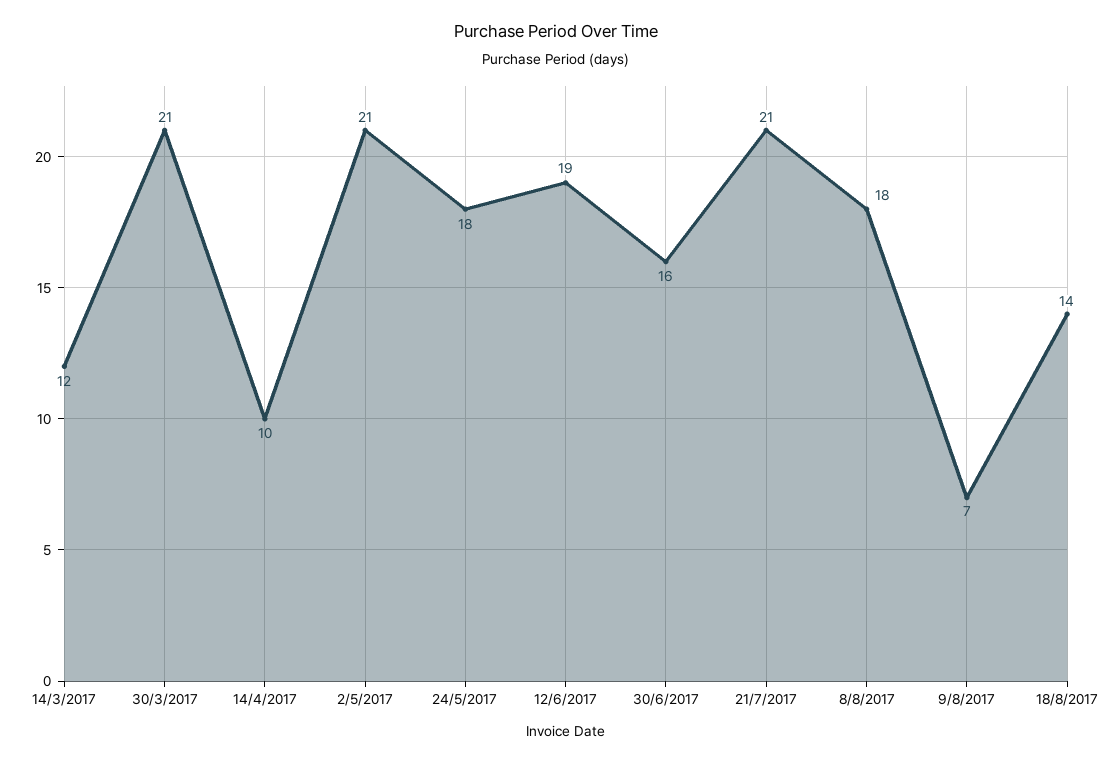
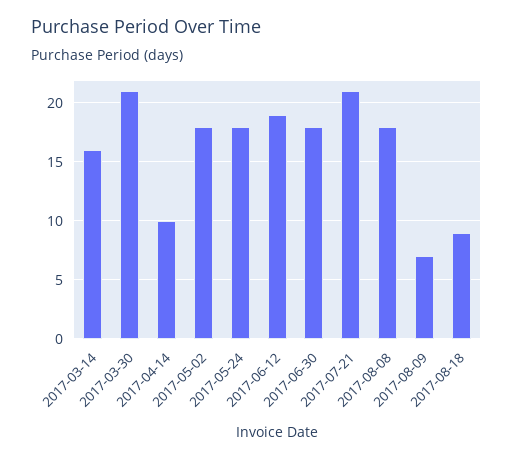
14/3/2017: 12 -> 16
2/5/2017: 21 -> 18
30/6/2017: 16 -> 18
18/8/2017: 14 -> 9

